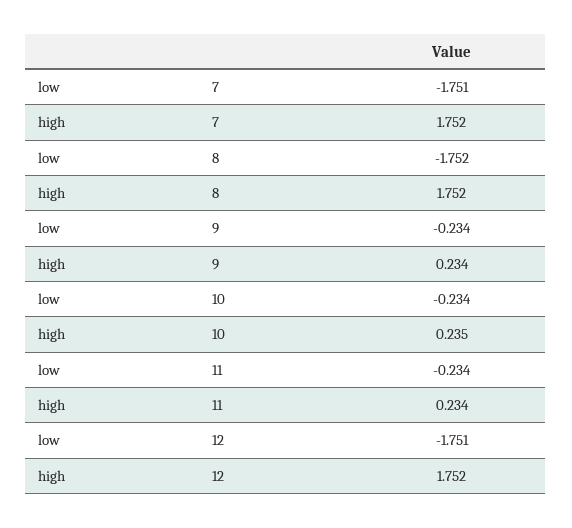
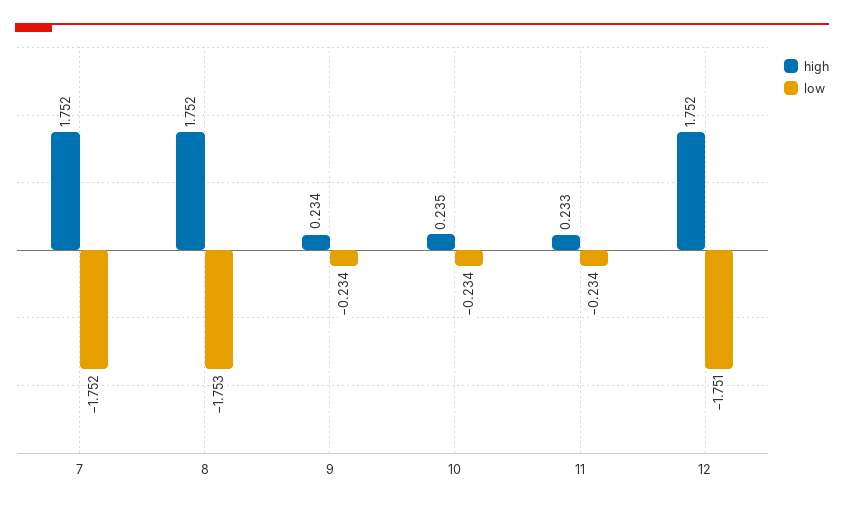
low, 7: -1.751 -> -1.752
low, 8: -1.752 -> -1.753
high, 11: 0.234 -> 0.233

